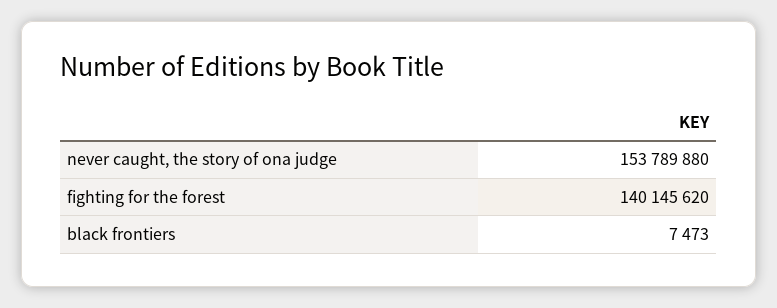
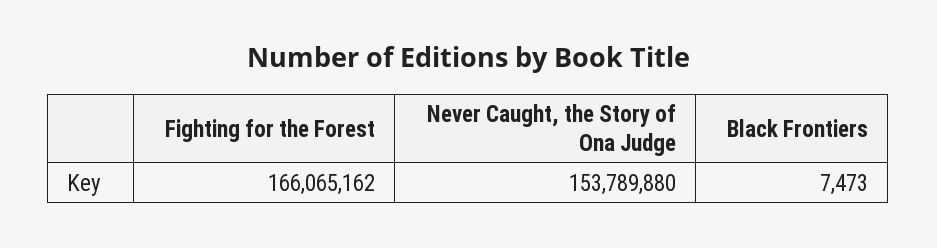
fighting for the forest: 140145620 -> 166065162

